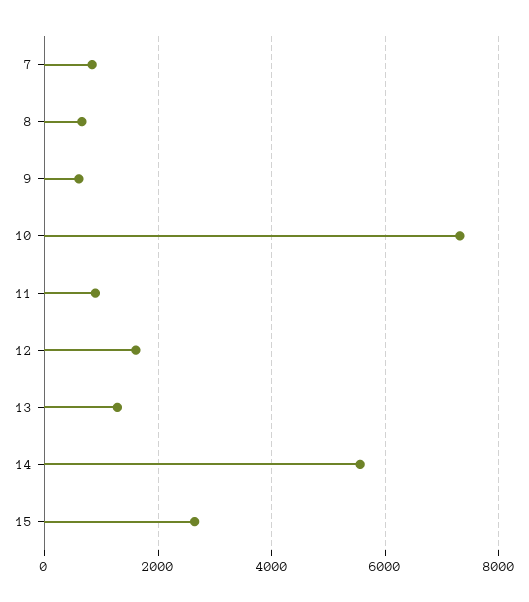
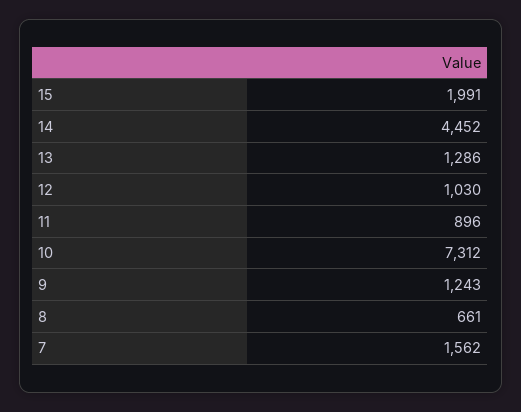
7: 800 -> 1562
9: 600 -> 1243
12: 1600 -> 1030
14: 5600 -> 4452
15: 2600 -> 1991

